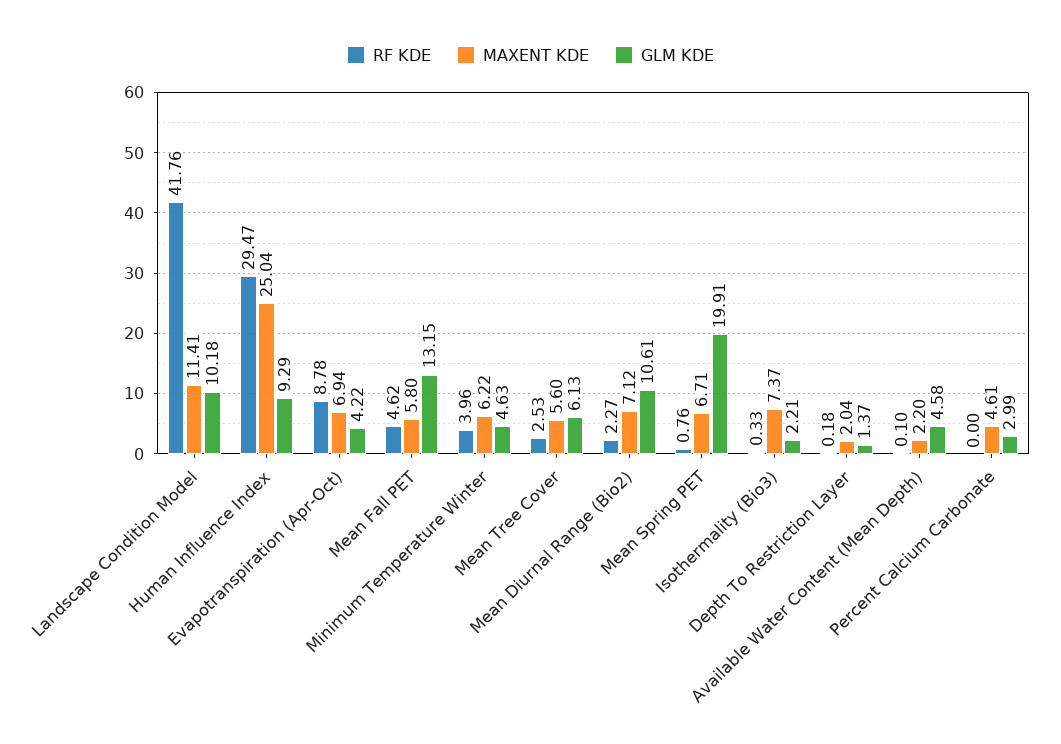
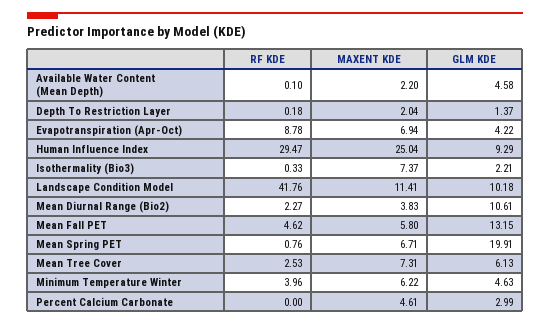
MAXENT KDE, Mean Tree Cover: 5.6 -> 7.31
MAXENT KDE, Mean Diurnal Range (Bio2): 7.12 -> 3.83

